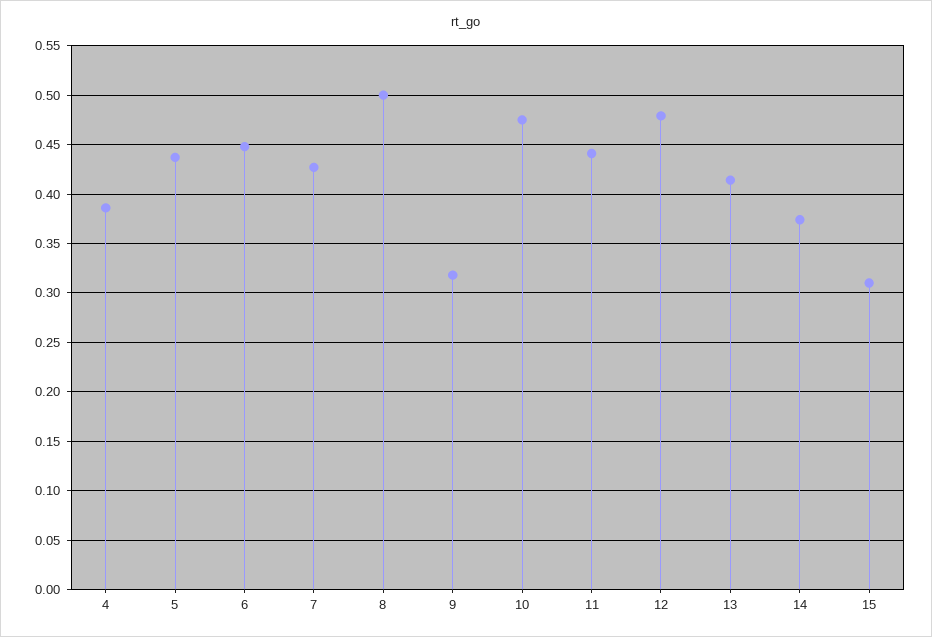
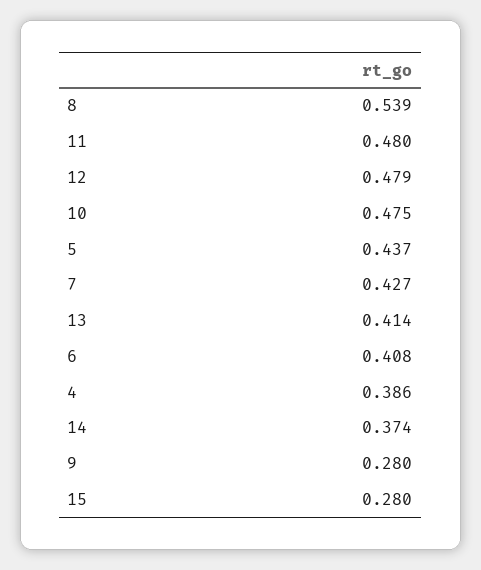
6: 0.45 -> 0.408
8: 0.5 -> 0.539
9: 0.32 -> 0.28
11: 0.44 -> 0.48
15: 0.31 -> 0.28

